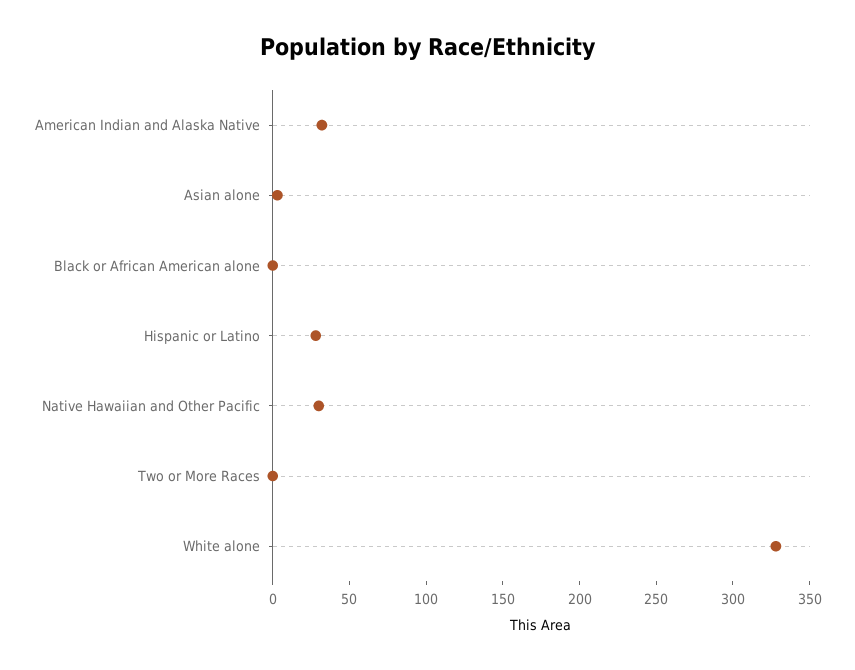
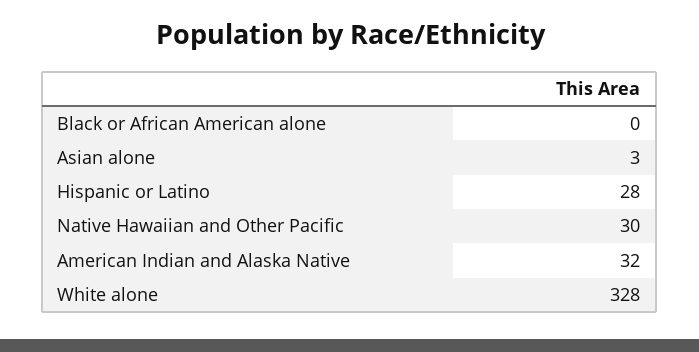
Two or More Races: 0 -> none

